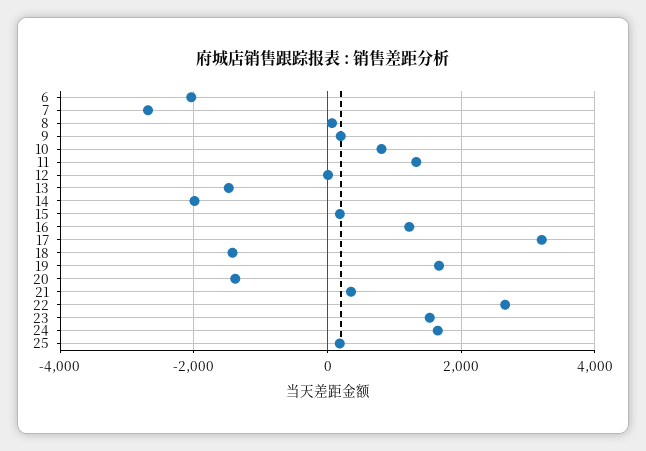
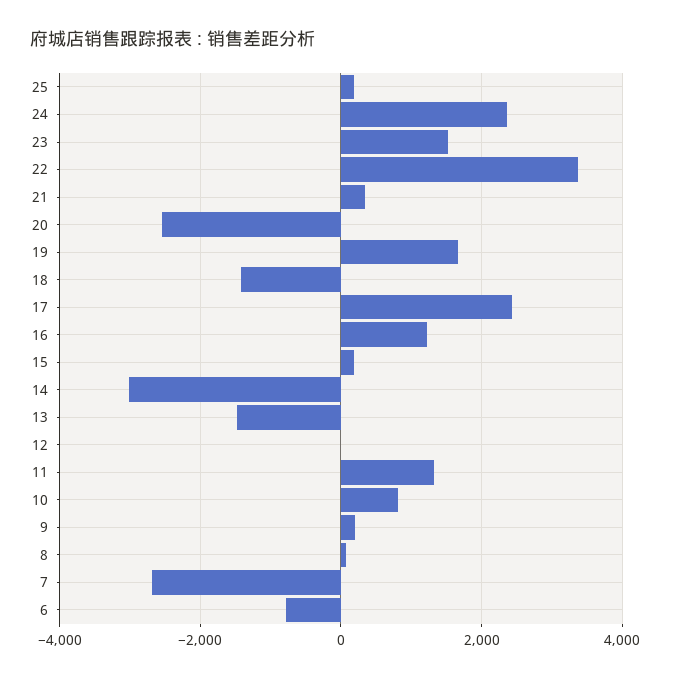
6: -2000 -> -800
14: -2000 -> -3000
17: 3200 -> 2400
20: -1400 -> -2600
22: 2600 -> 3400
24: 1600 -> 2400

